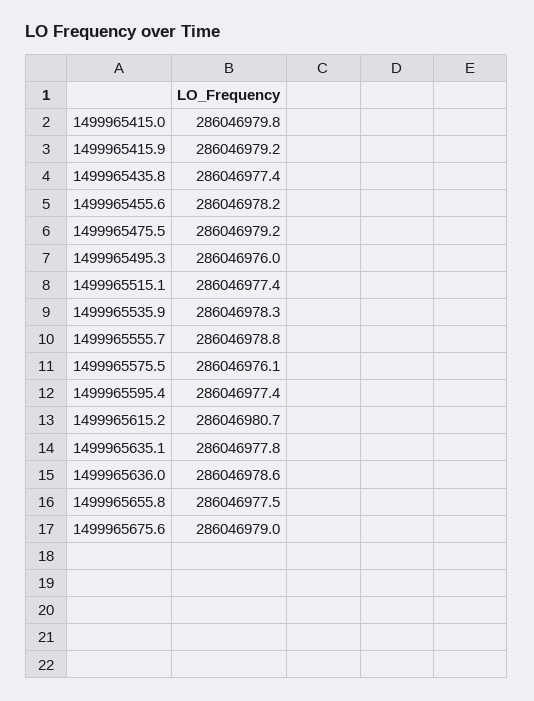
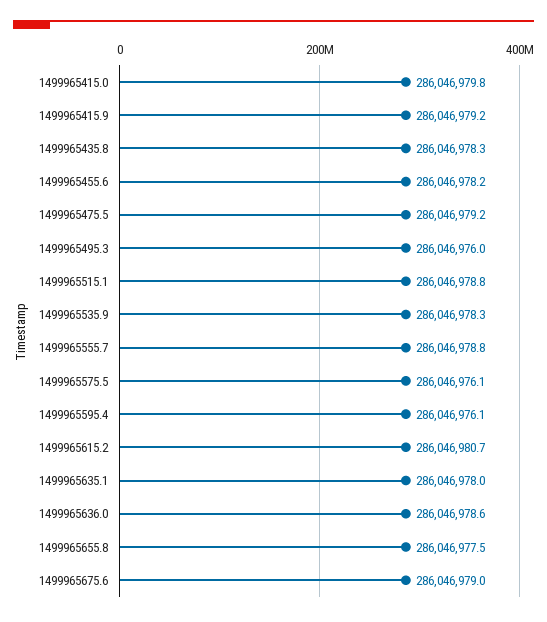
1499965435.8: 286046977.4 -> 286046978.3
1499965515.1: 286046977.4 -> 286046978.8
1499965595.4: 286046977.4 -> 286046976.1
1499965635.1: 286046977.8 -> 286046978

